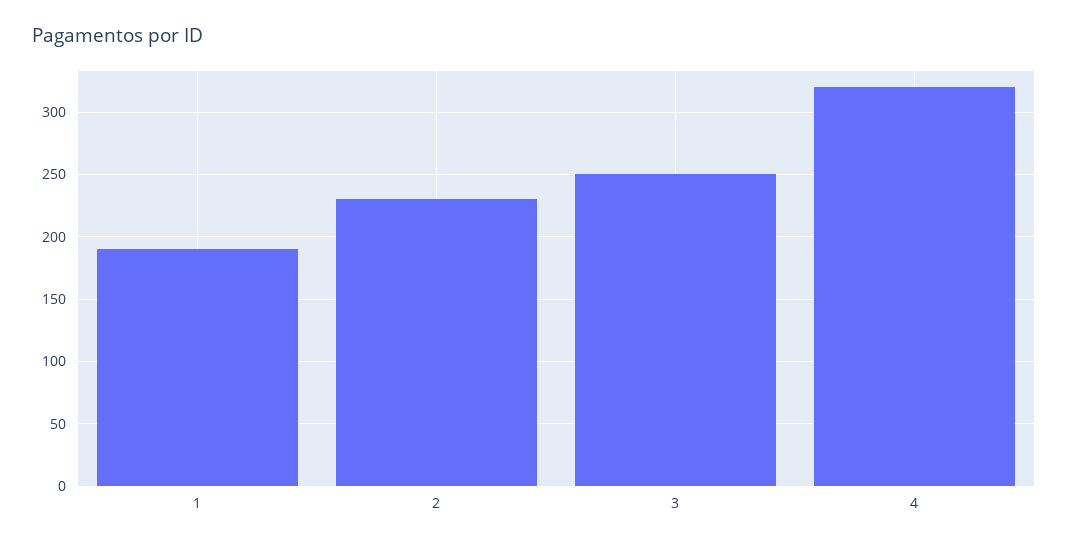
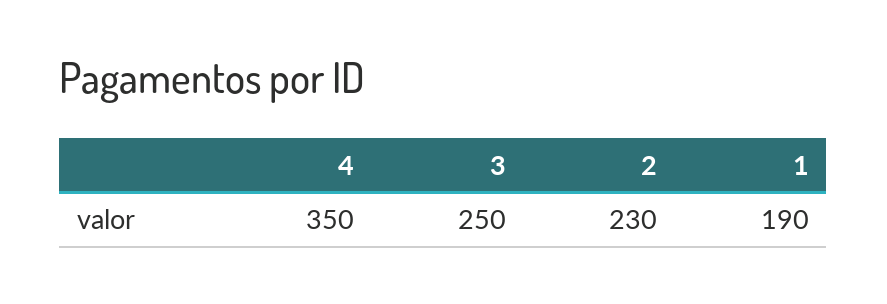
4: 320 -> 350

